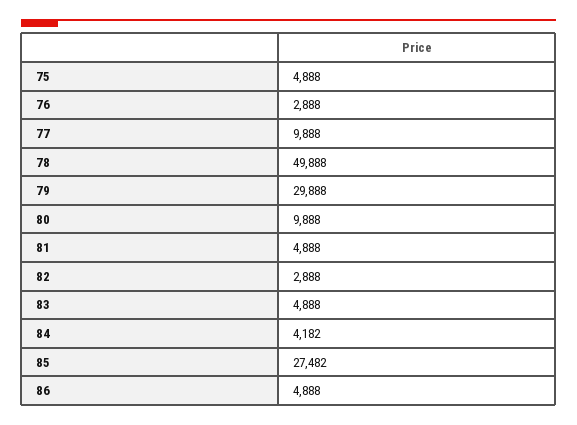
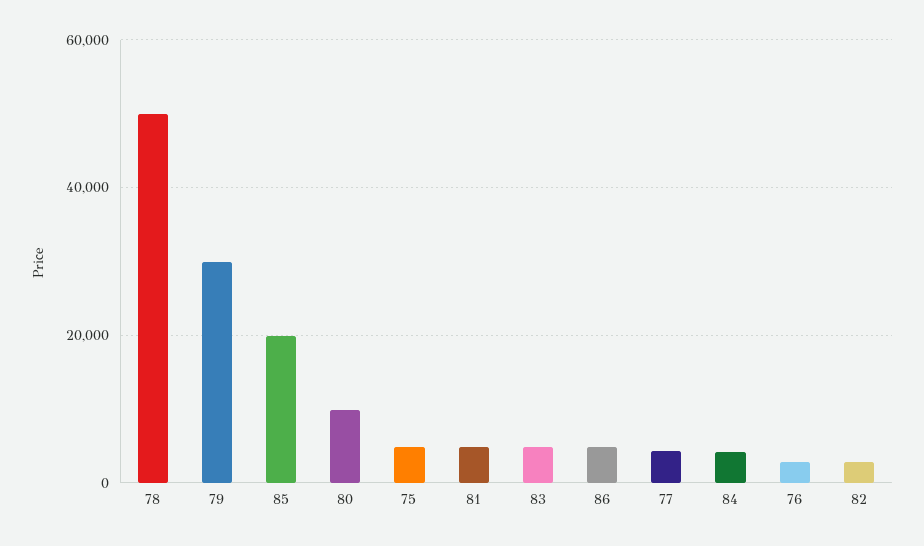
77: 9888 -> 4000
85: 27482 -> 20000

